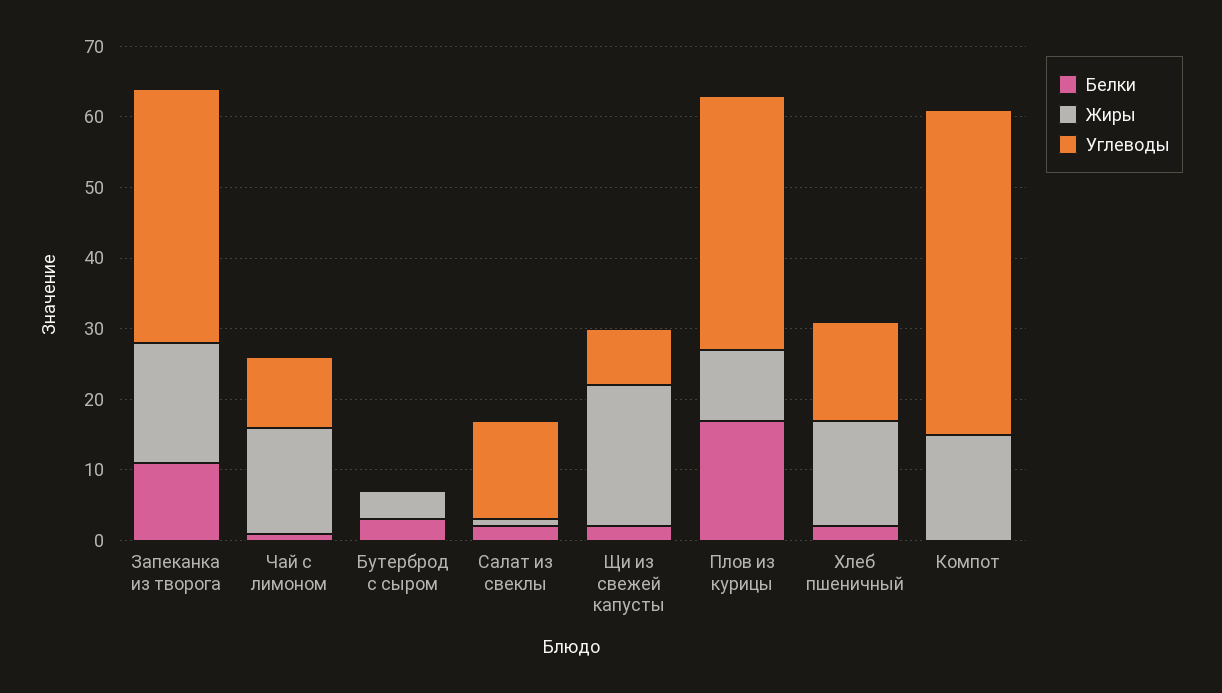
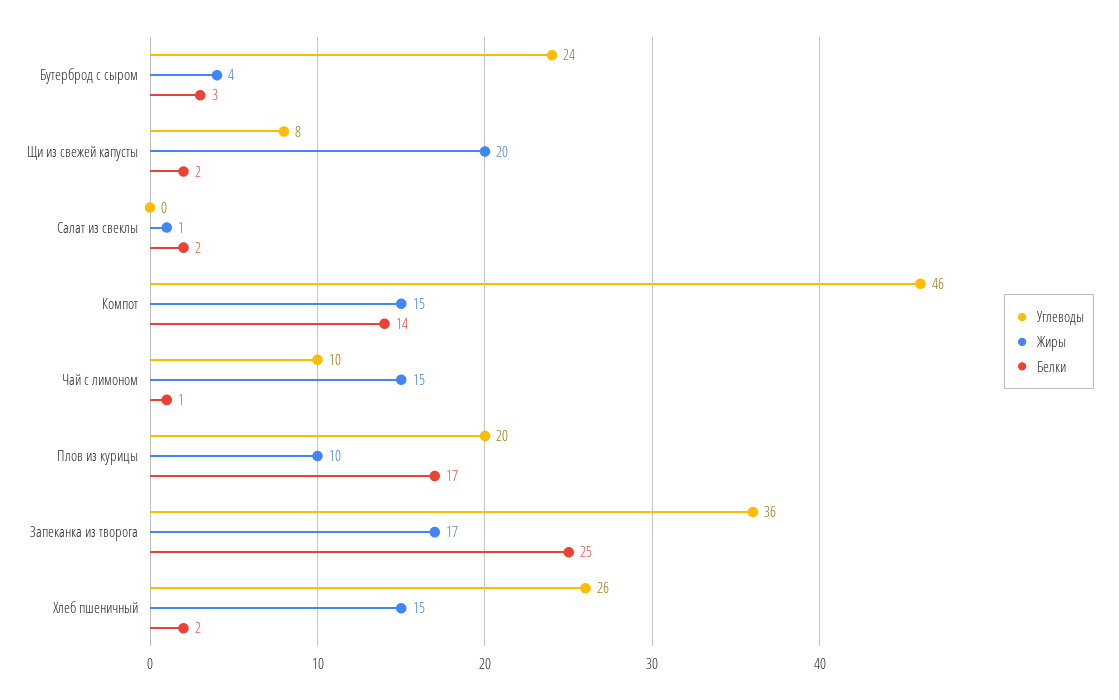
Белки, Запеканка из творога: 10 -> 25
Углеводы, Бутерброд с сыром: 0 -> 24
Углеводы, Салат из свеклы: 15 -> 0
Углеводы, Плов из курицы: 35 -> 20
Углеводы, Хлеб пшеничный: 15 -> 26
Белки, Компот: 0 -> 14

